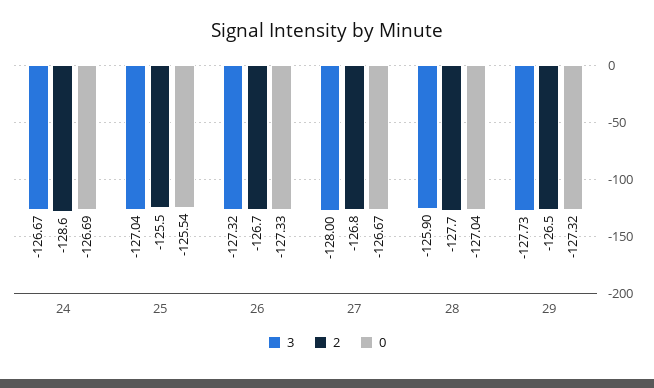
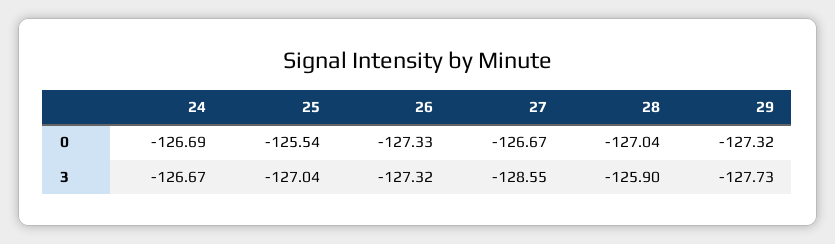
2, 24: -128.6 -> none
2, 25: -125.5 -> none
2, 26: -126.7 -> none
3, 27: -128 -> -128.55
2, 27: -126.8 -> none
2, 28: -127.7 -> none
2, 29: -126.5 -> none

